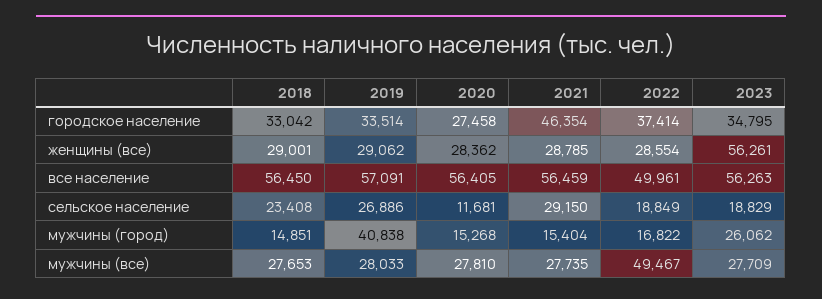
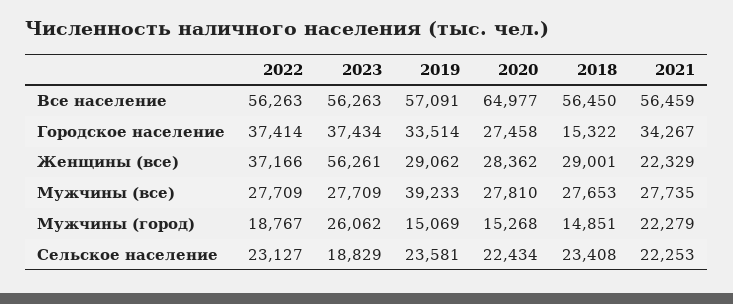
2018, городское население: 33042 -> 15322
2021, городское население: 46354 -> 34267
2023, городское население: 34795 -> 37434
2021, женщины (все): 28785 -> 22329
2022, женщины (все): 28554 -> 37166
2020, все население: 56405 -> 64977
2022, все население: 49961 -> 56263
2019, сельское население: 26886 -> 23581
2020, сельское население: 11681 -> 22434
2021, сельское население: 29150 -> 22253
2022, сельское население: 18849 -> 23127
2019, мужчины (город): 40838 -> 15069
2021, мужчины (город): 15404 -> 22279
2022, мужчины (город): 16822 -> 18767
2019, мужчины (все): 28033 -> 39233
2022, мужчины (все): 49467 -> 27709

